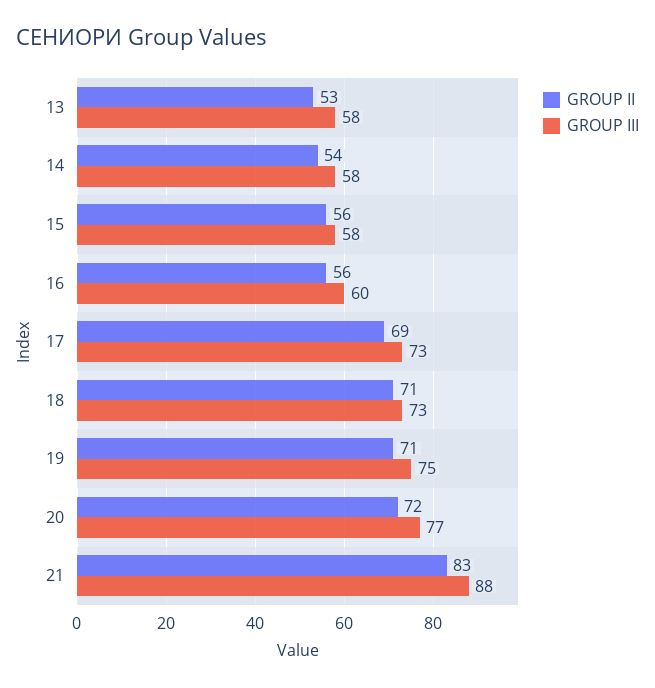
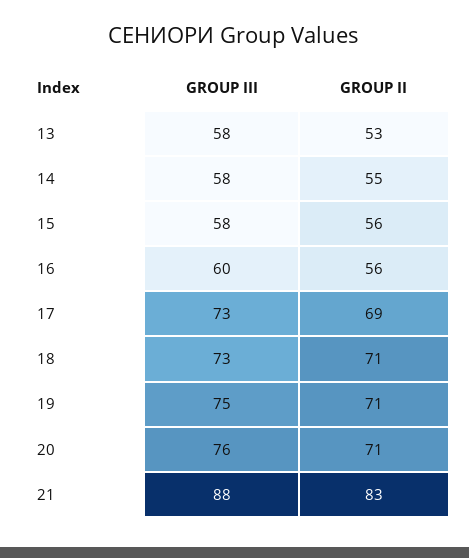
GROUP II, 14: 54 -> 55
GROUP II, 20: 72 -> 71
GROUP III, 20: 77 -> 76

